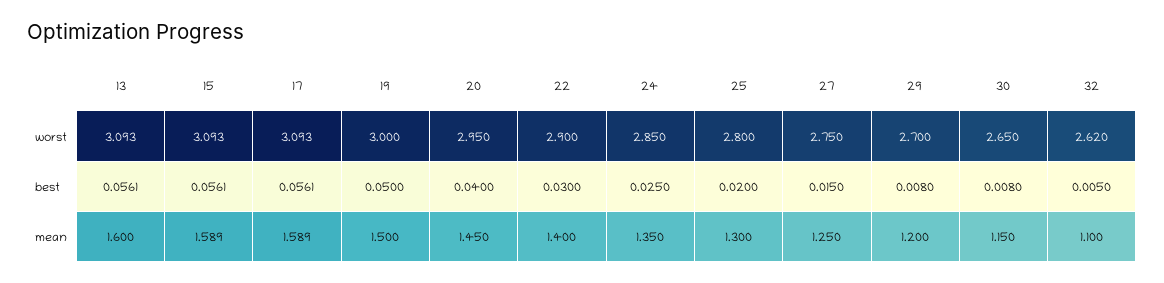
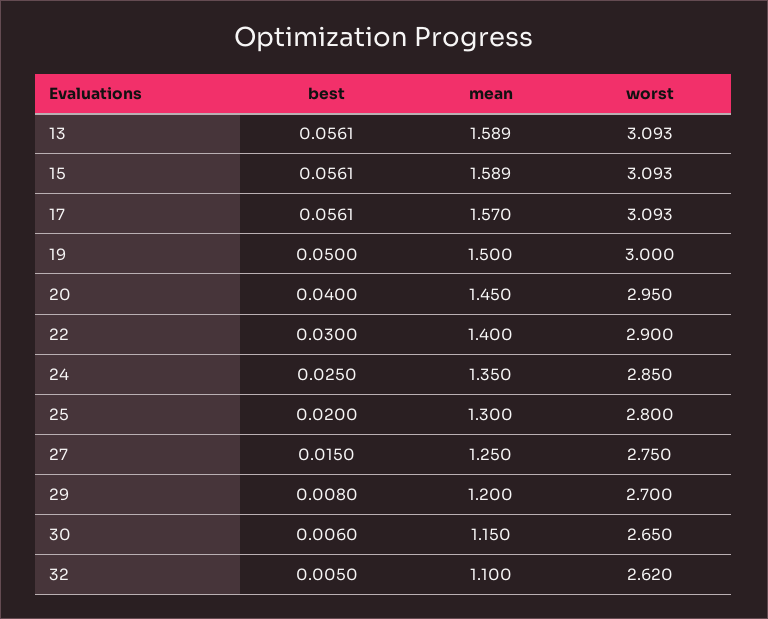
30, best: 0.008 -> 0.006
13, mean: 1.6 -> 1.589
17, mean: 1.589 -> 1.57

